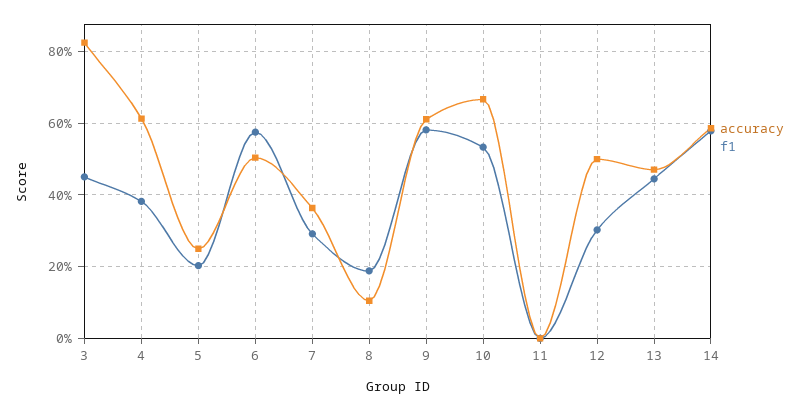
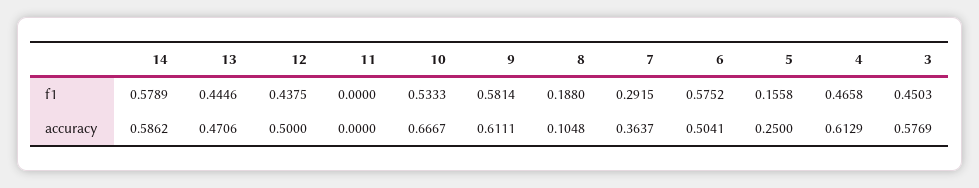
accuracy, 3: 0.82 -> 0.5769
f1, 4: 0.38 -> 0.4658
f1, 5: 0.2 -> 0.1558
f1, 12: 0.3 -> 0.4375

